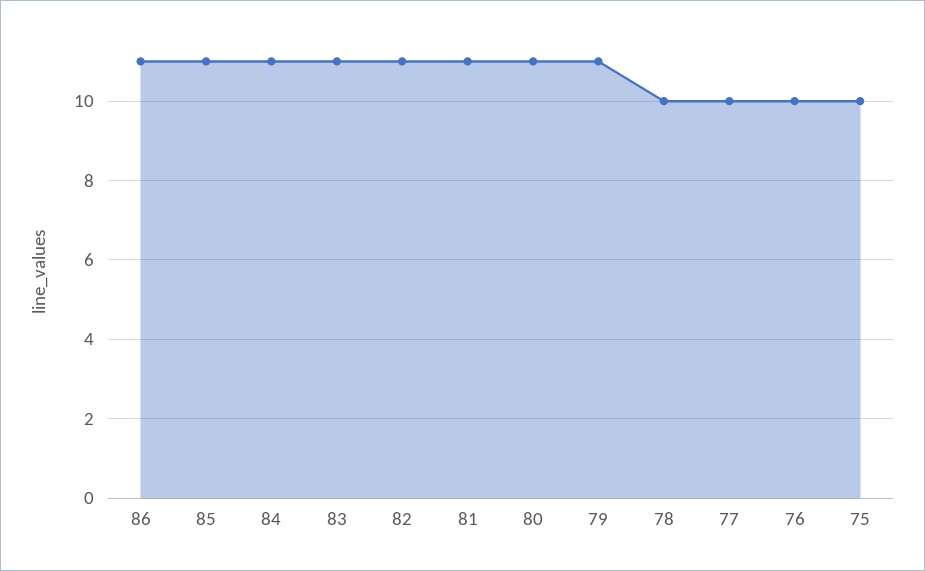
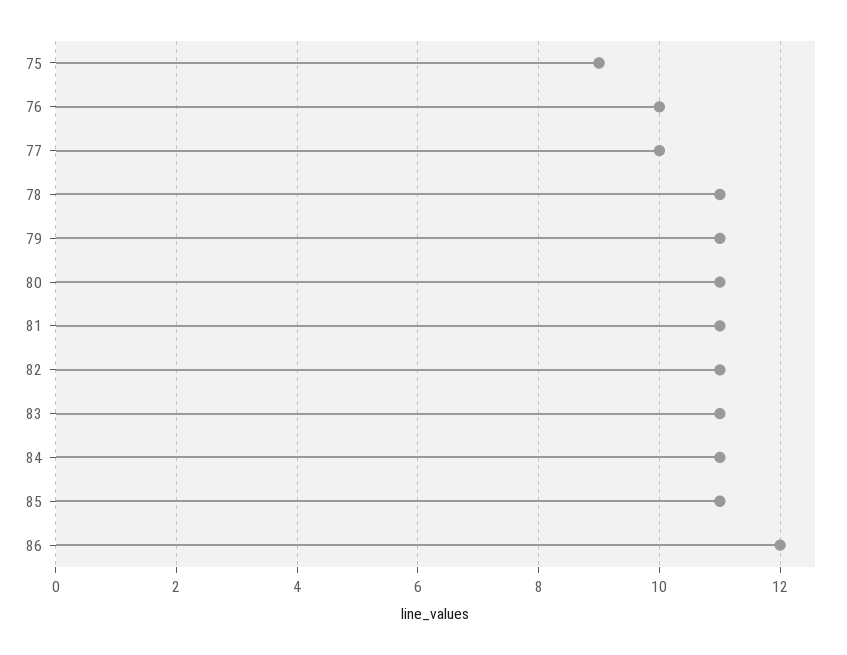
86: 11 -> 12
78: 10 -> 11
75: 10 -> 9

